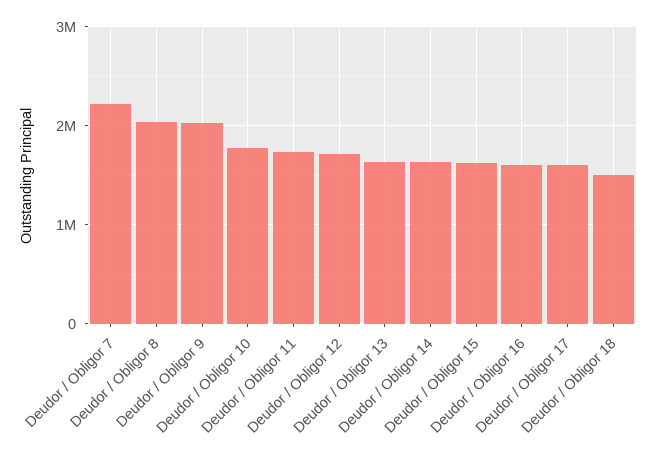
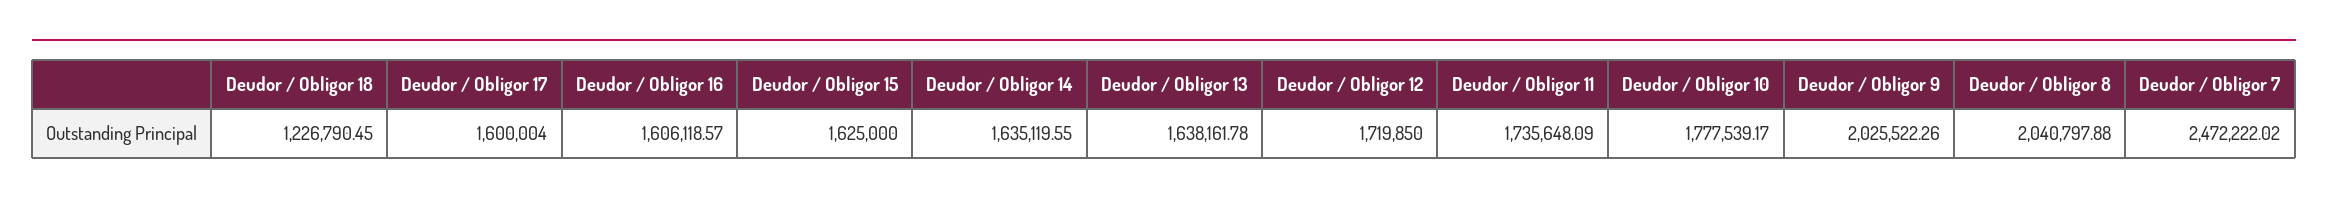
Deudor / Obligor 7: 2200000 -> 2472222.02
Deudor / Obligor 18: 1500000 -> 1226790.45

